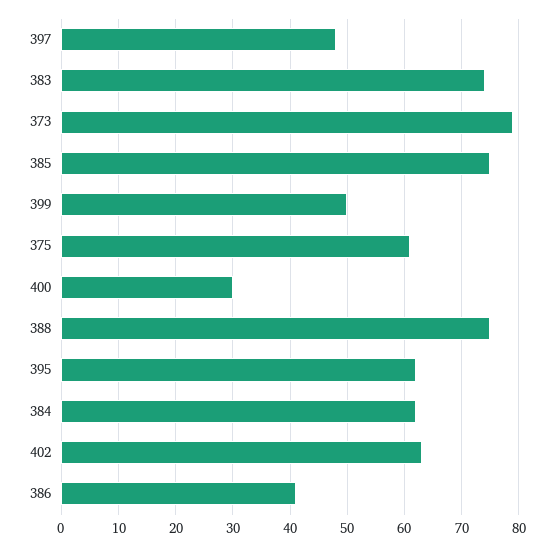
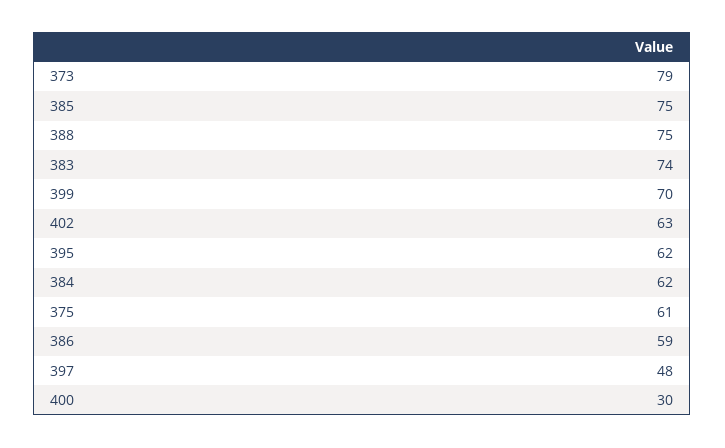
399: 50 -> 70
386: 40 -> 59

